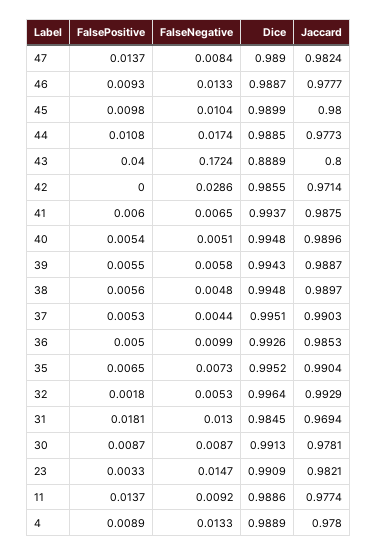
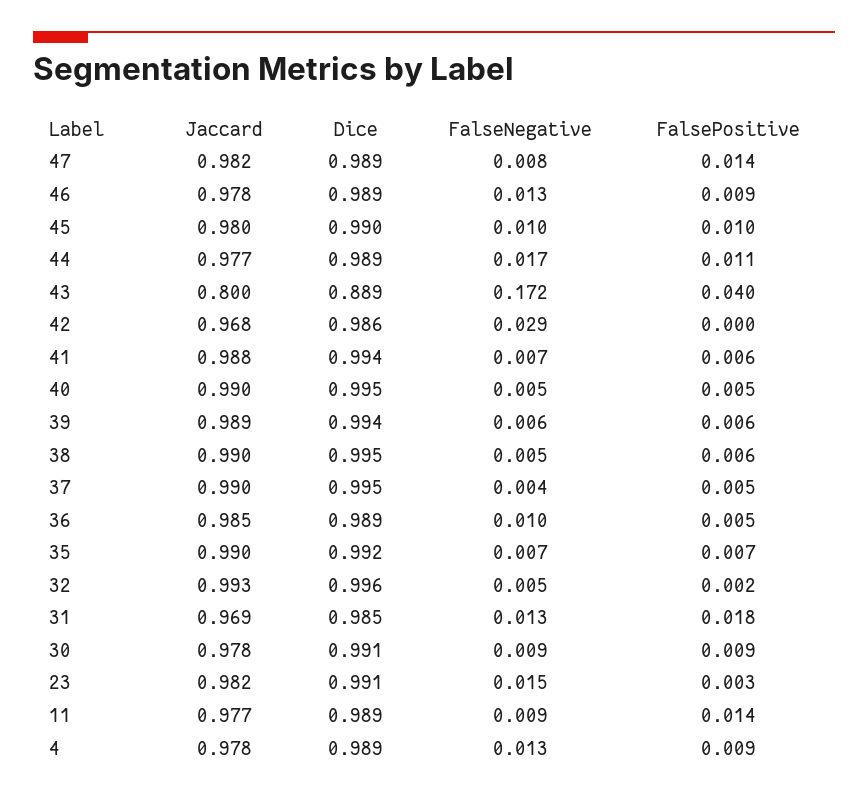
Jaccard, 42: 0.9714 -> 0.968
Dice, 36: 0.9926 -> 0.989
Dice, 35: 0.9952 -> 0.992

